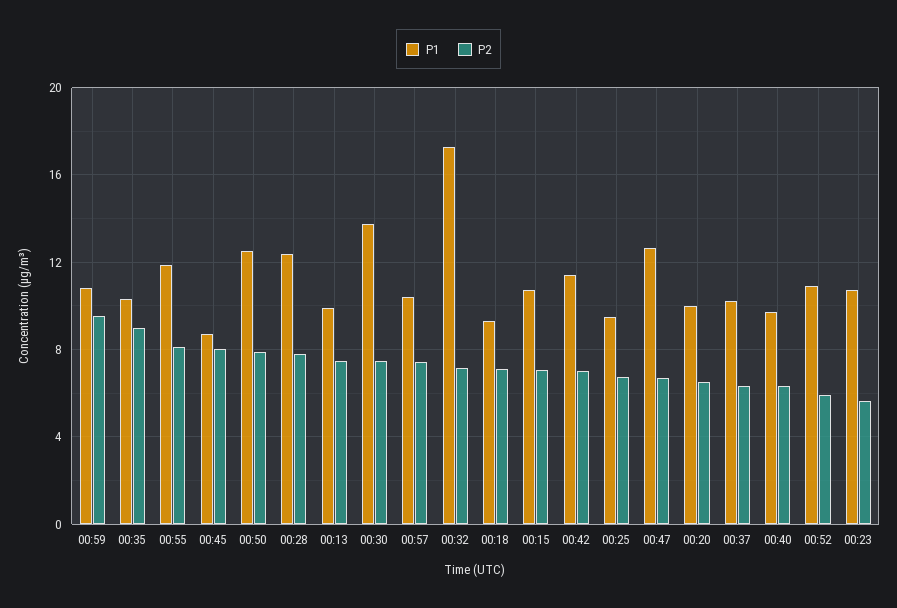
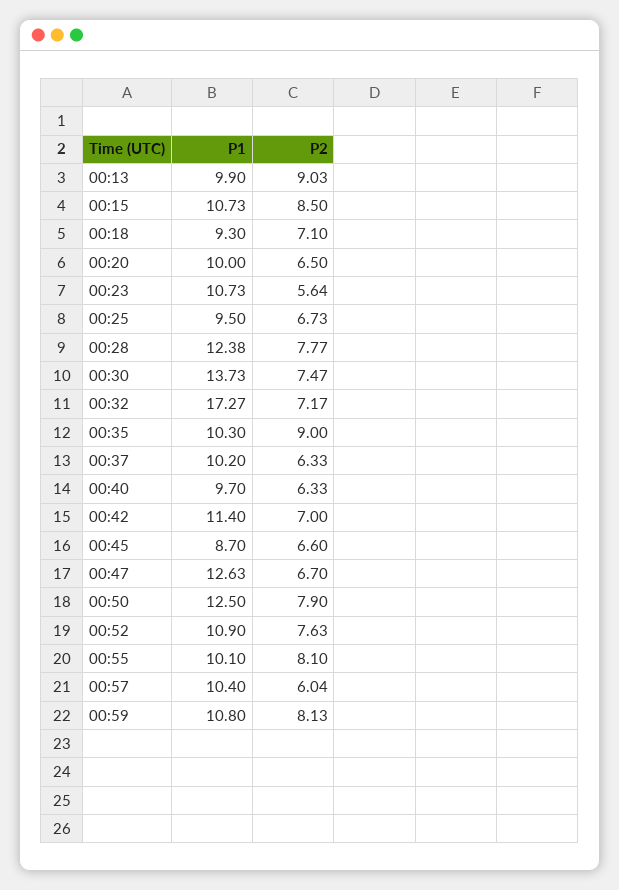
P2, 00:59: 9.5 -> 8.13
P1, 00:55: 12 -> 10.1
P2, 00:45: 8 -> 6.6
P2, 00:13: 7.5 -> 9.03
P2, 00:57: 7.5 -> 6.04
P2, 00:15: 7 -> 8.5
P2, 00:52: 6 -> 7.63

